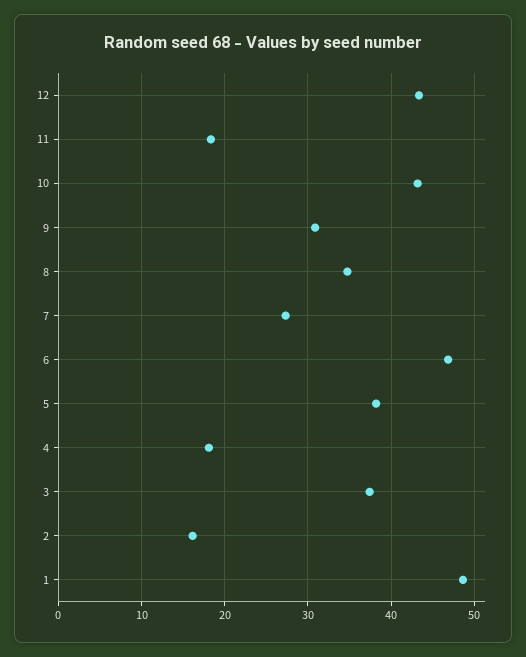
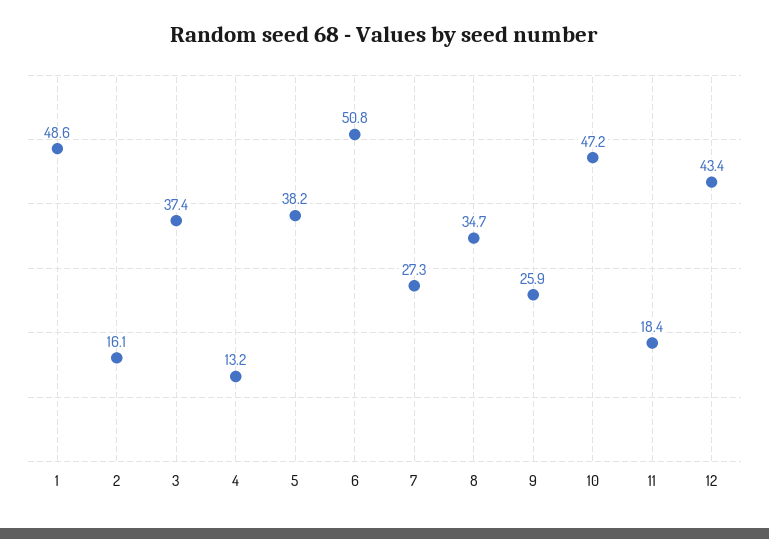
10: 43 -> 47.2
9: 31 -> 25.9
6: 47 -> 50.8
4: 18 -> 13.2

